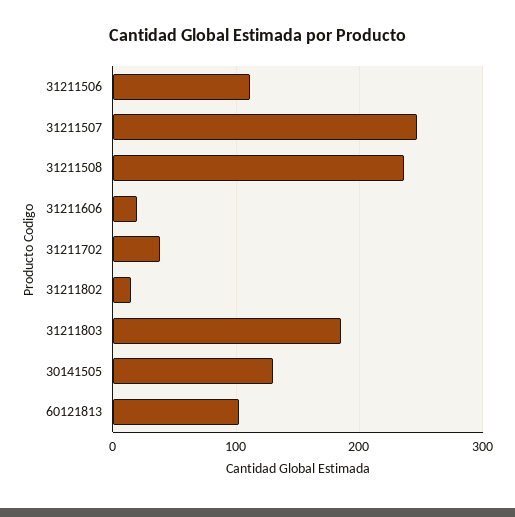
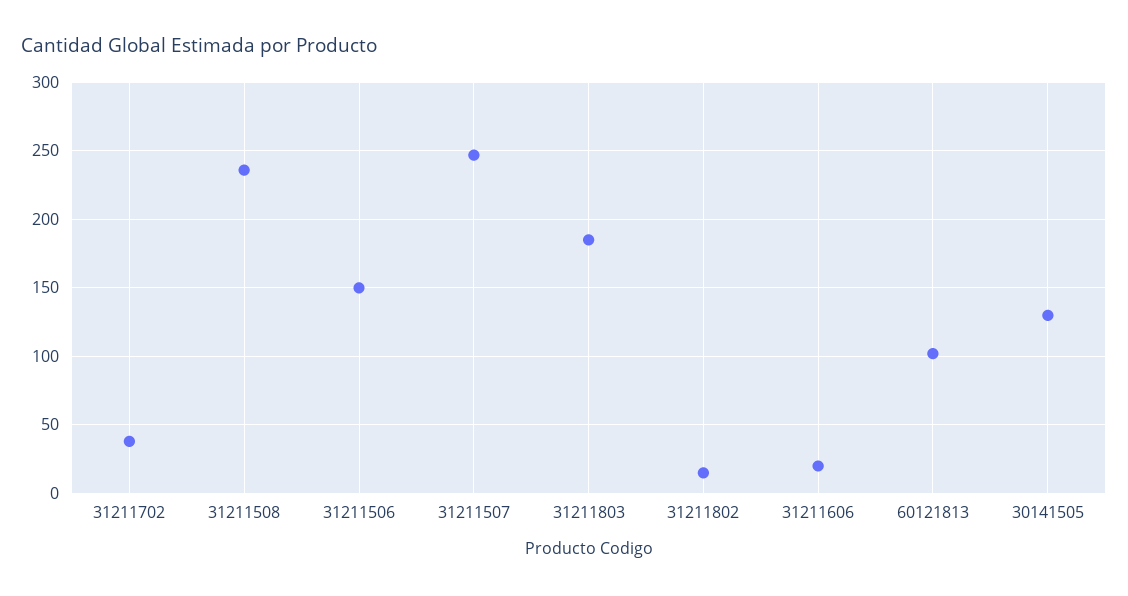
31211506: 110 -> 150

